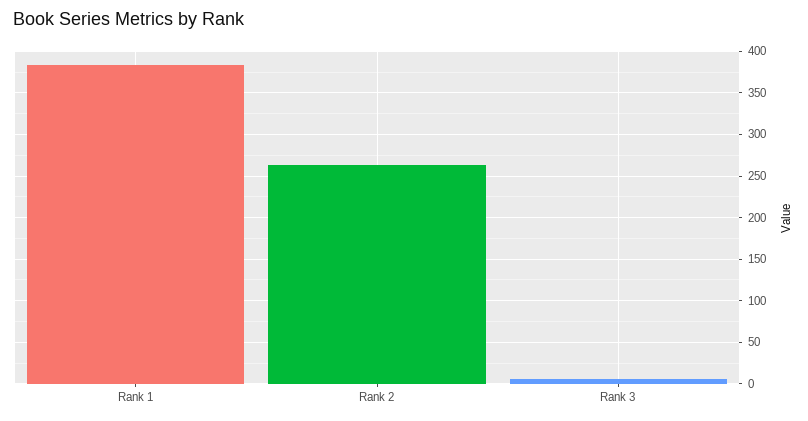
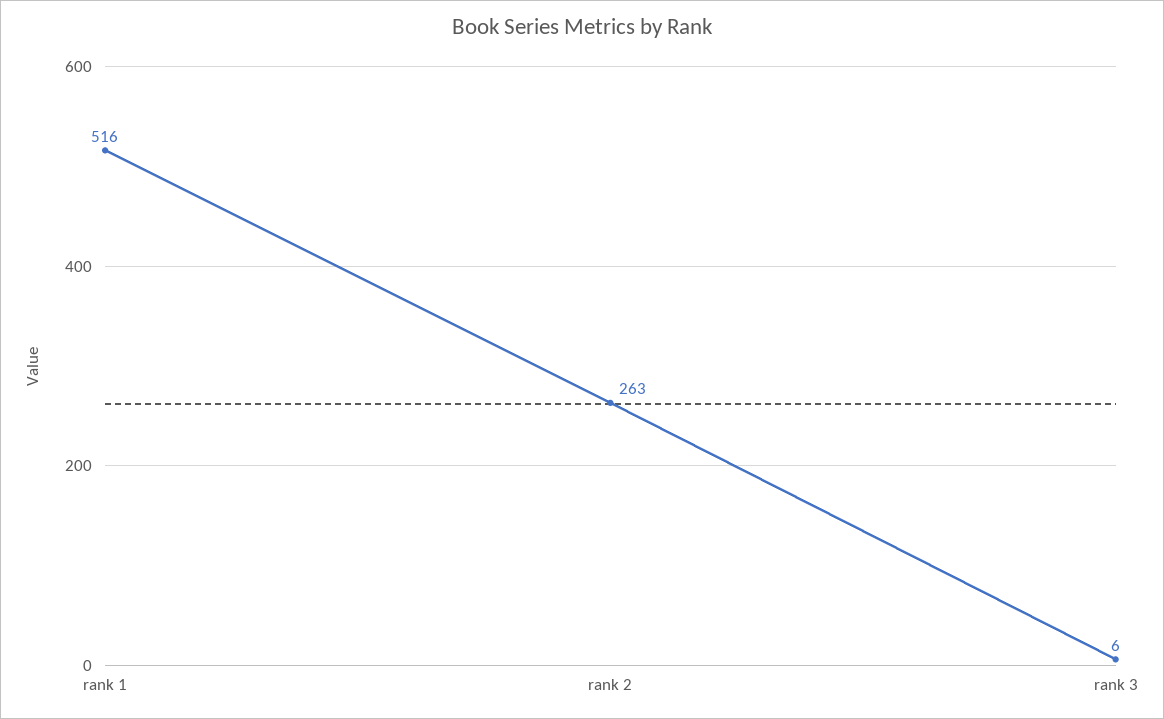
Rank 1: 380 -> 516

